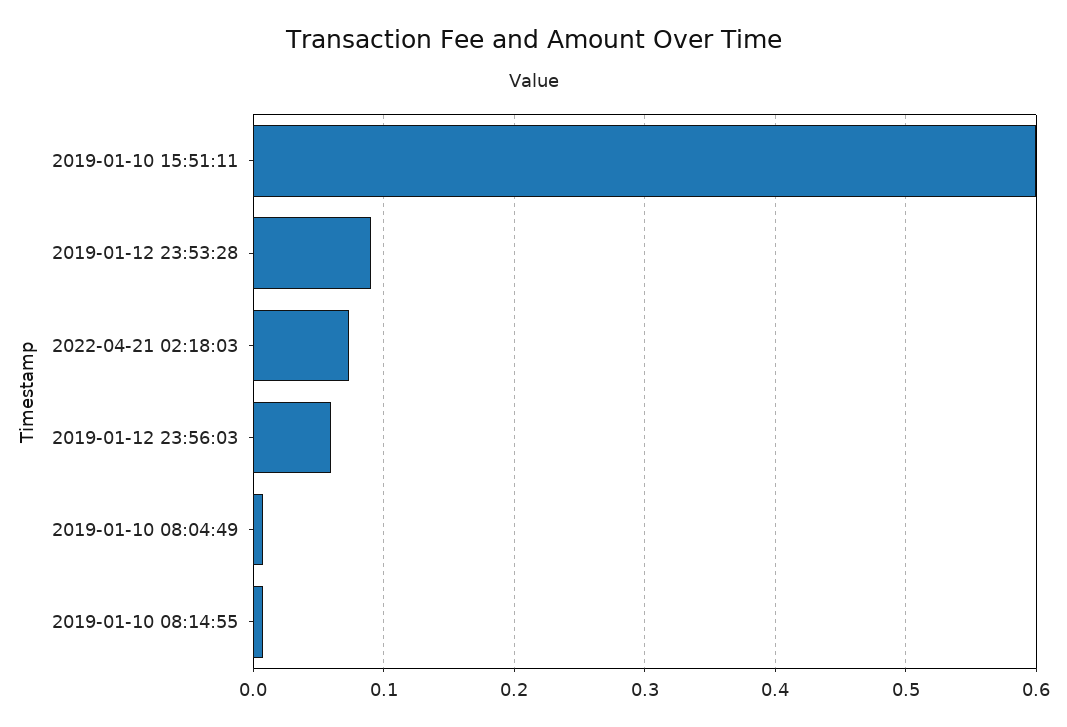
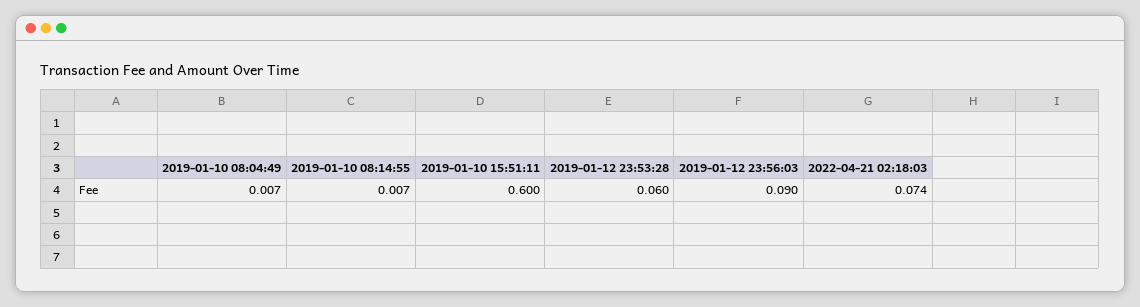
2019-01-12 23:53:28: 0.09 -> 0.06
2019-01-12 23:56:03: 0.06 -> 0.09

